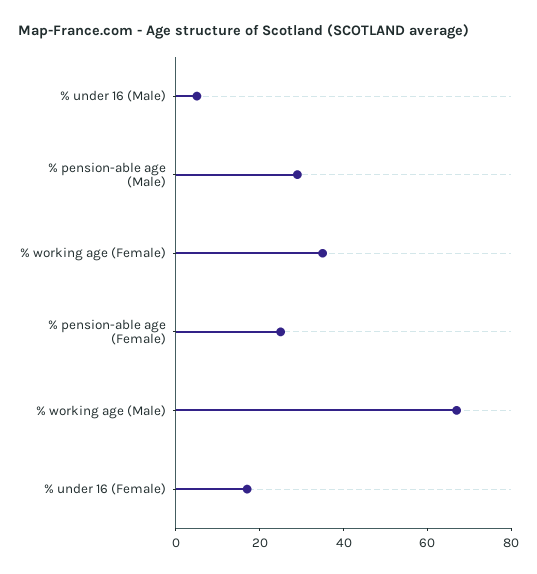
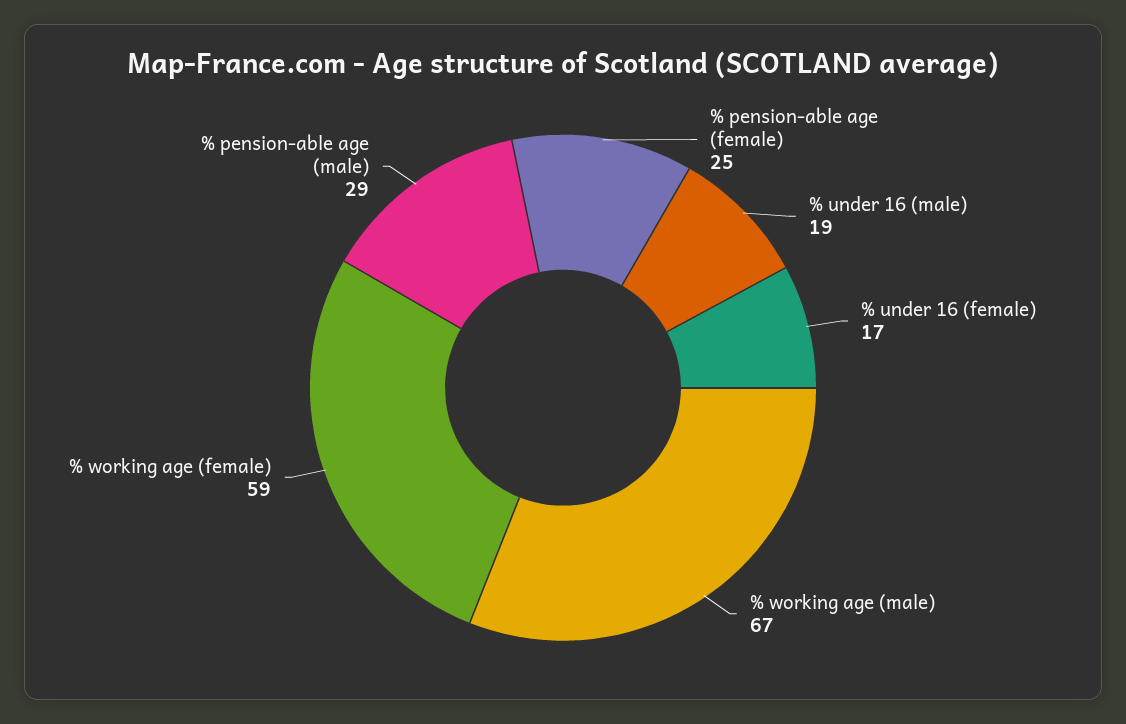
% under 16 (Male): 5 -> 19
% working age (Female): 35 -> 59

